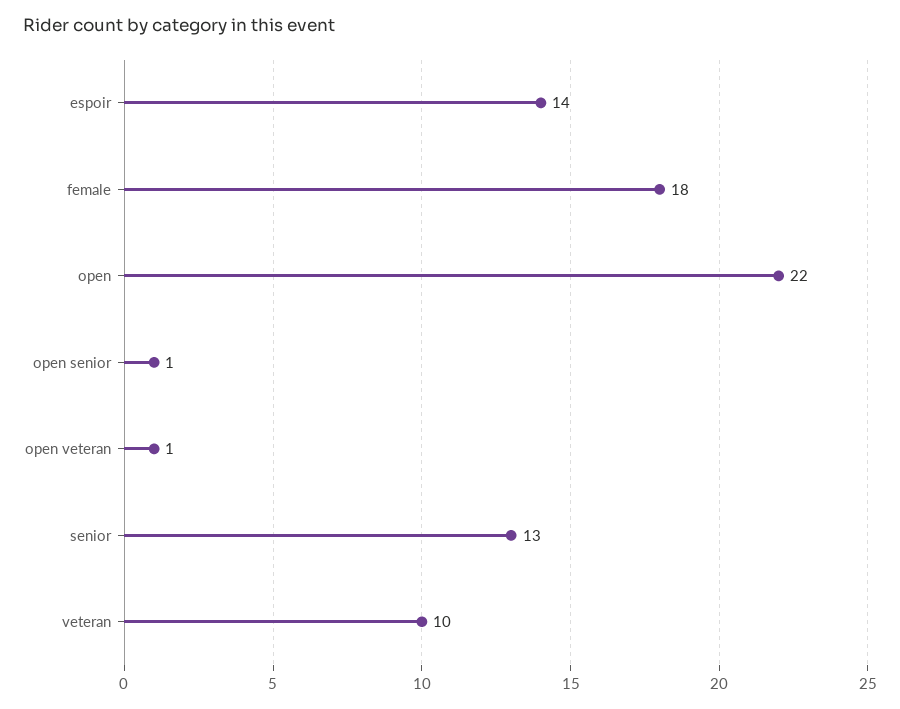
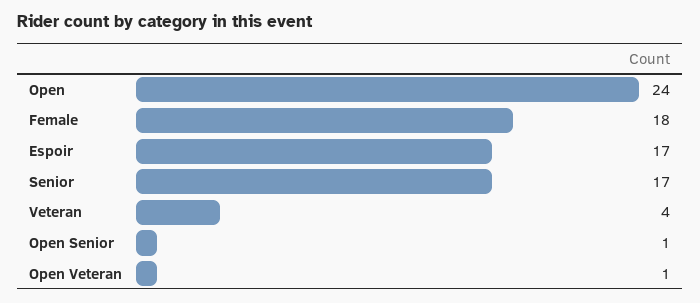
espoir: 14 -> 17
open: 22 -> 24
senior: 13 -> 17
veteran: 10 -> 4

